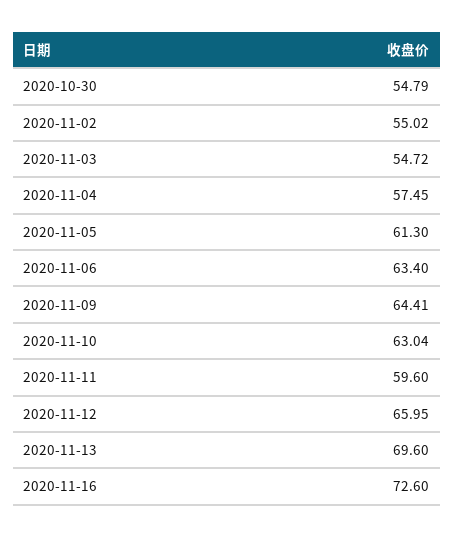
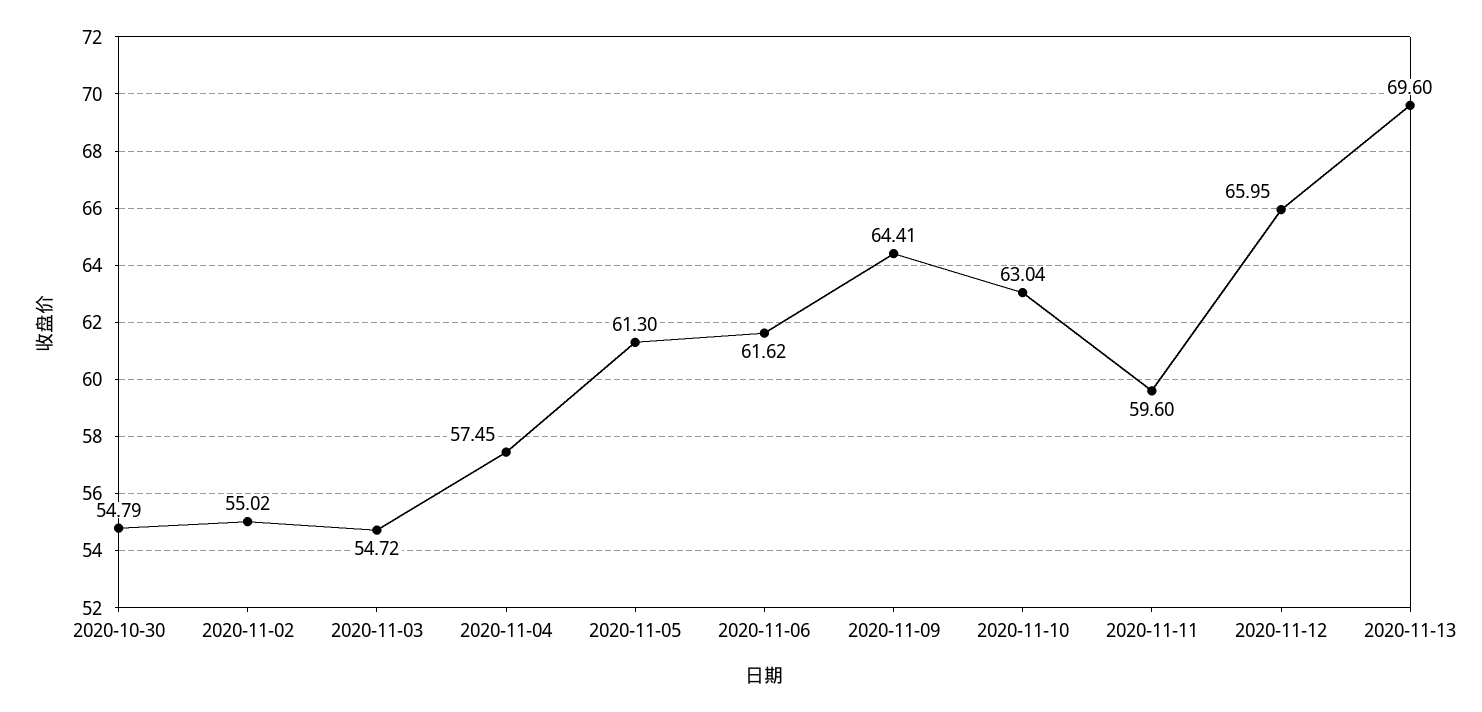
2020-11-06: 63.4 -> 61.62
2020-11-16: 72.6 -> none

